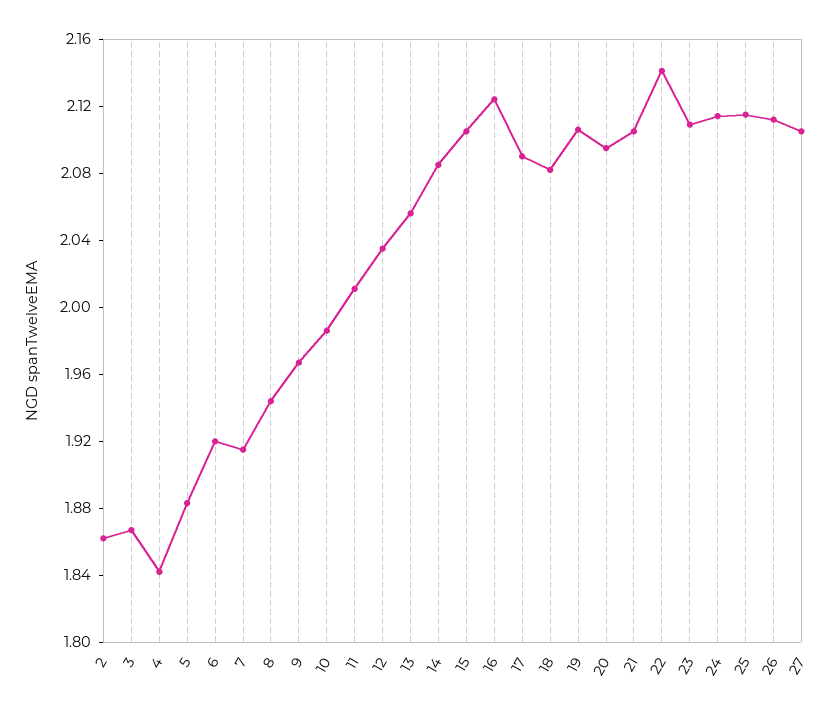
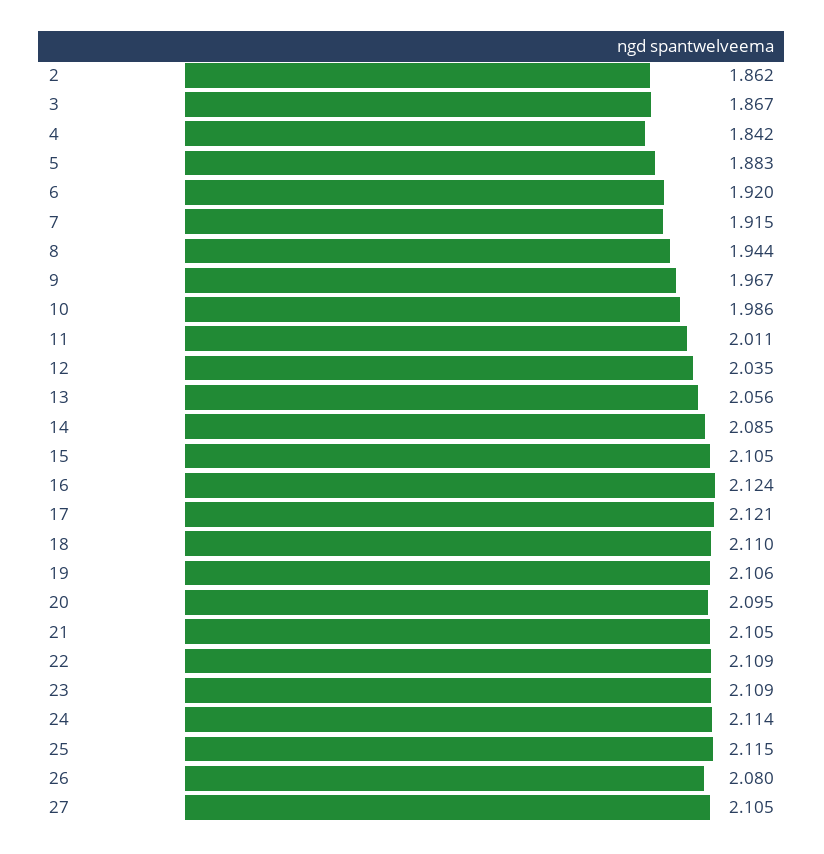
17: 2.09 -> 2.121
18: 2.08 -> 2.11
22: 2.14 -> 2.109
26: 2.11 -> 2.08

